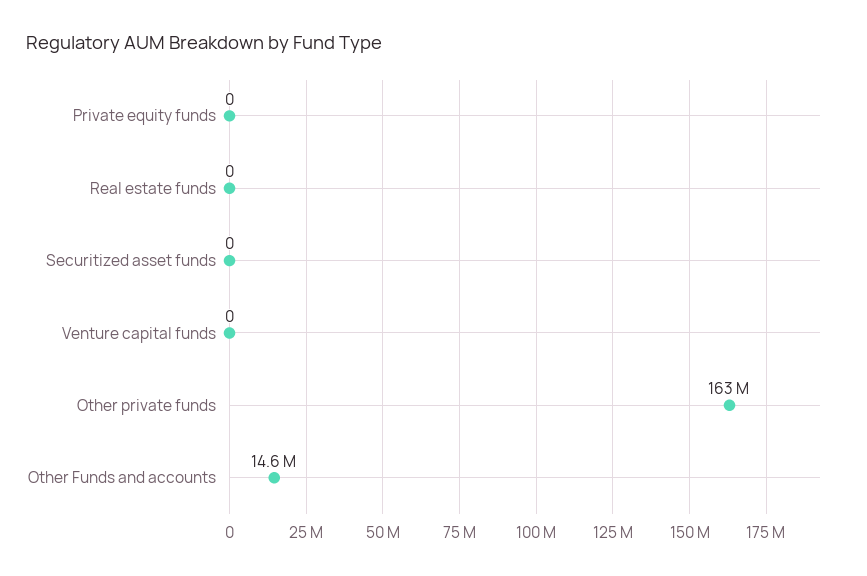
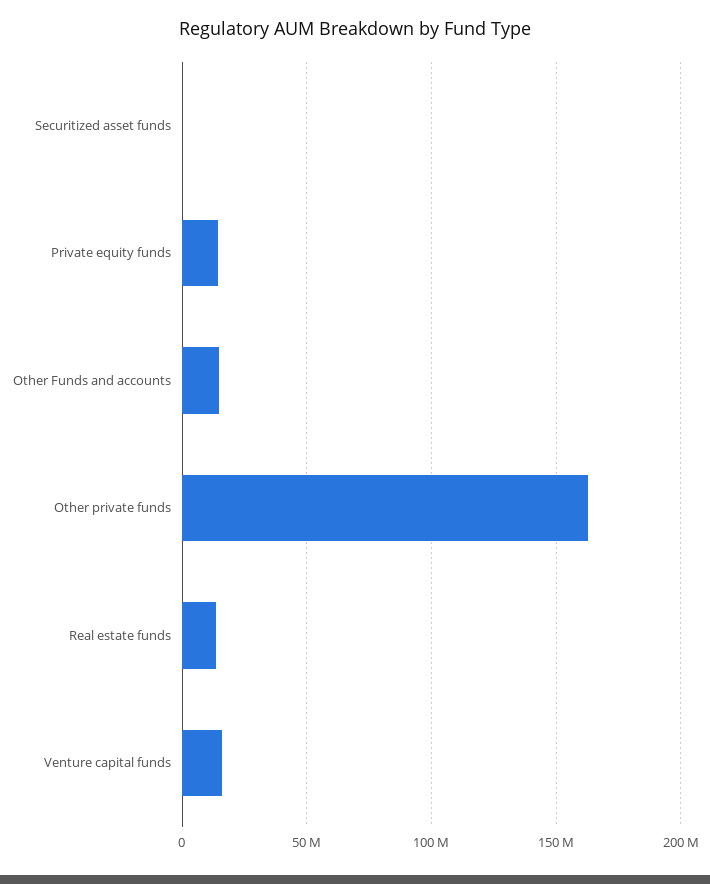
Private equity funds: 0 -> 15000000
Real estate funds: 0 -> 15000000
Venture capital funds: 0 -> 15000000

